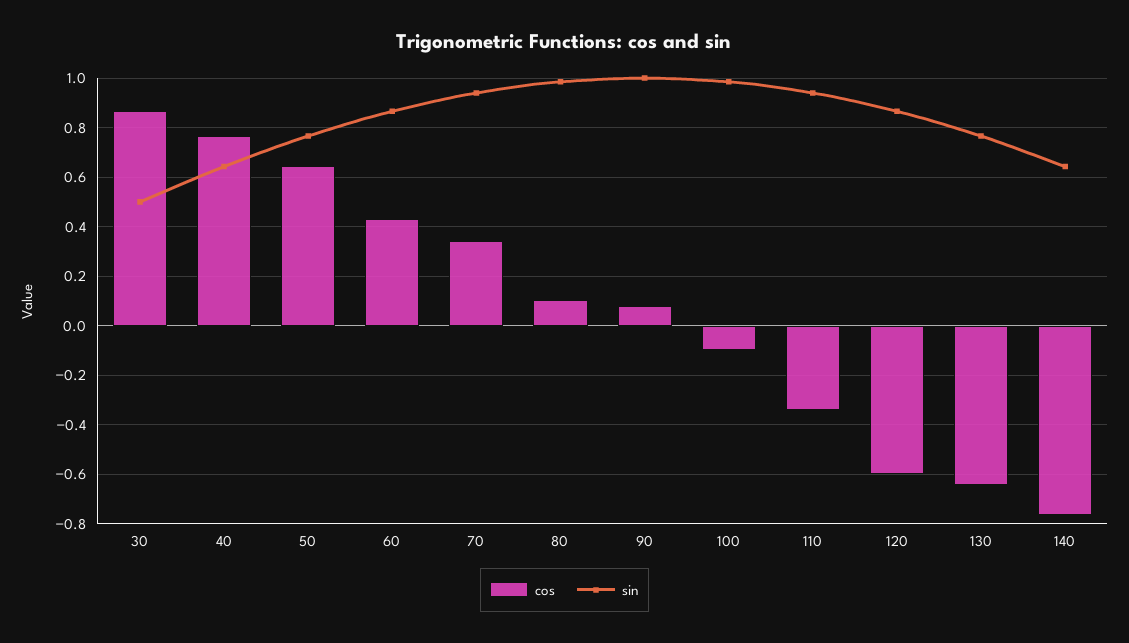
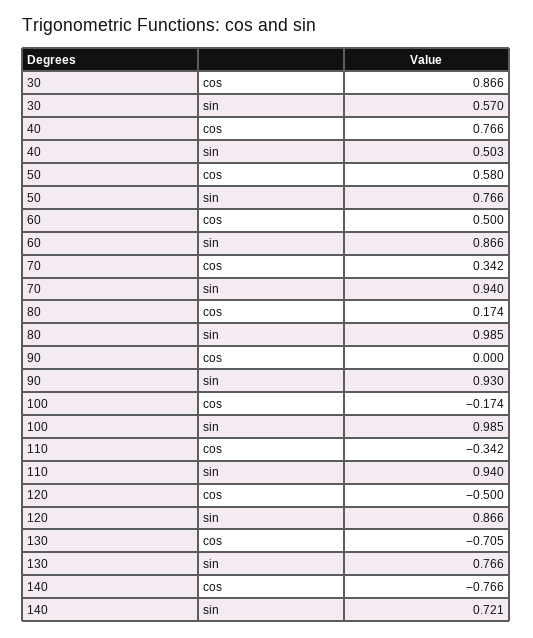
sin, 30: 0.5 -> 0.57
sin, 40: 0.65 -> 0.503
cos, 50: 0.65 -> 0.58
cos, 60: 0.425 -> 0.5
cos, 80: 0.1 -> 0.174
cos, 90: 0.075 -> 0
sin, 90: 1 -> 0.93
cos, 100: -0.1 -> -0.174
cos, 120: -0.6 -> -0.5
cos, 130: -0.65 -> -0.705
sin, 140: 0.65 -> 0.721

